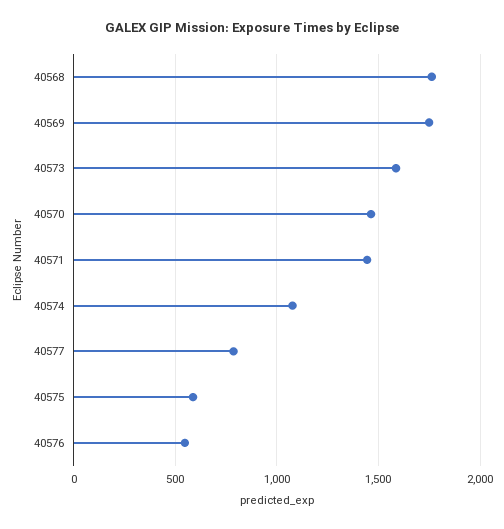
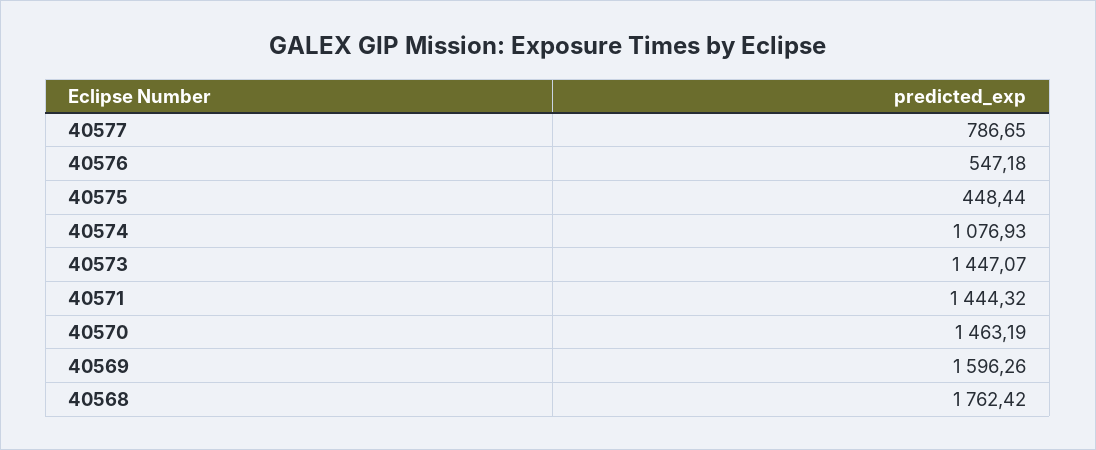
40569: 1750 -> 1596.26
40573: 1600 -> 1447.07
40575: 600 -> 448.44

